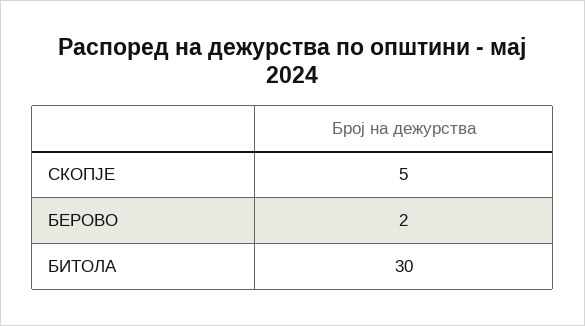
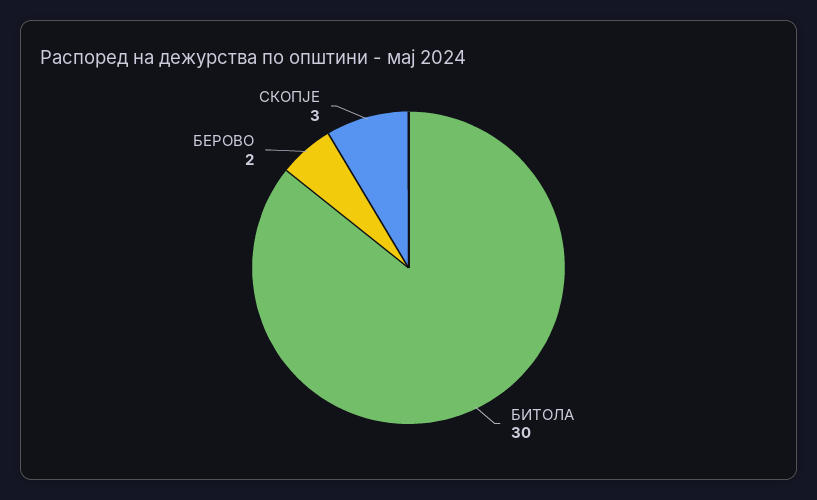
СКОПЈЕ: 5 -> 3

